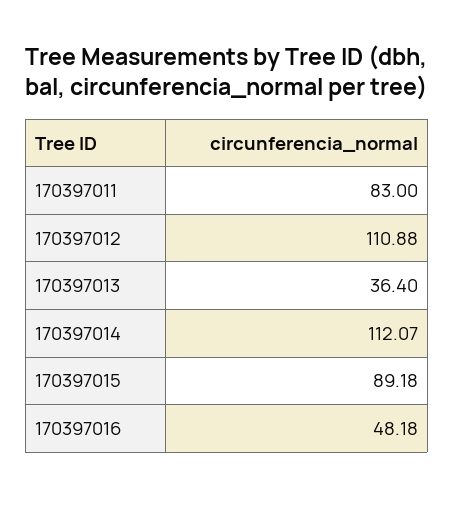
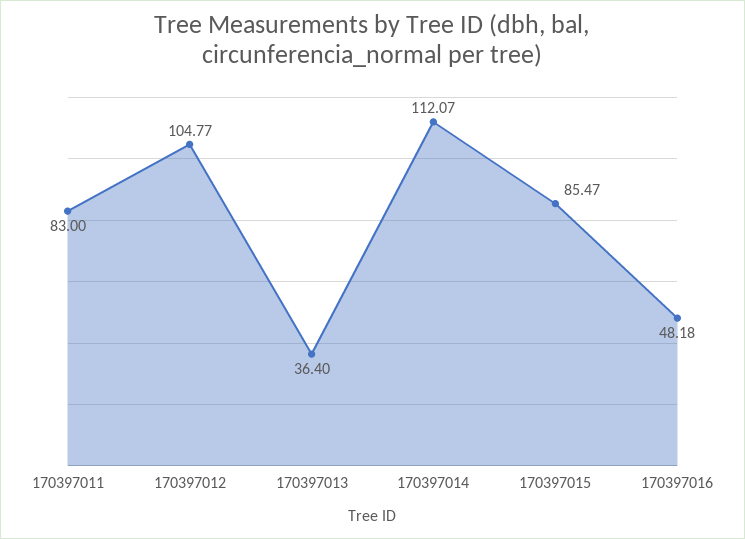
170397012: 110.88 -> 104.77
170397015: 89.18 -> 85.47

